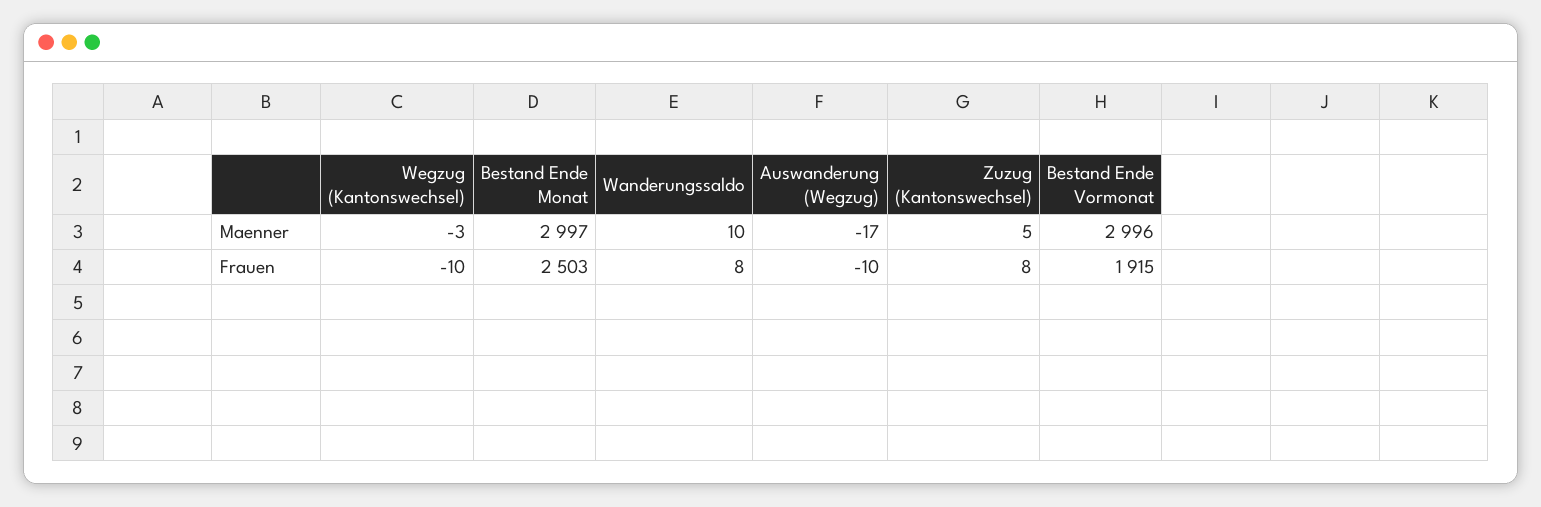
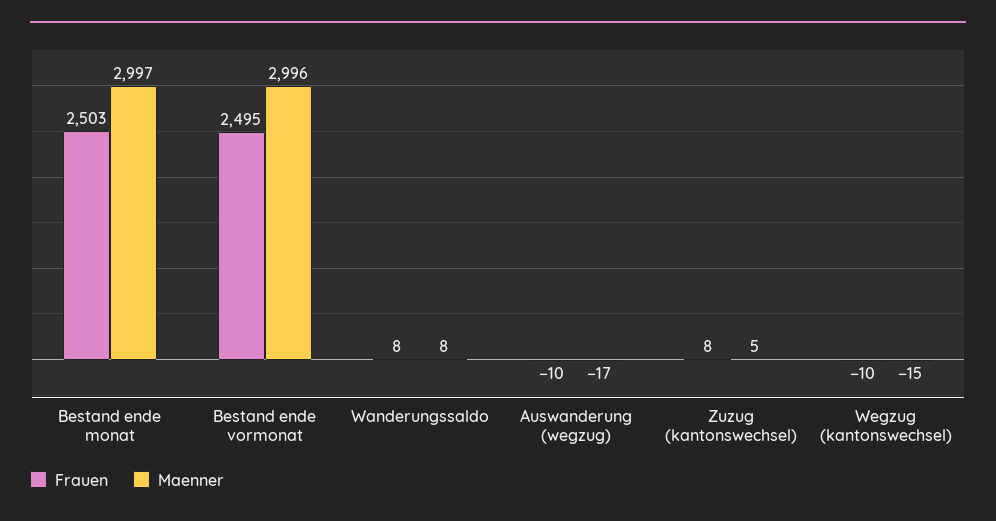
Maenner, Wegzug (Kantonswechsel): -3 -> -15
Maenner, Wanderungssaldo: 10 -> 8
Frauen, Bestand Ende Vormonat: 1915 -> 2495

